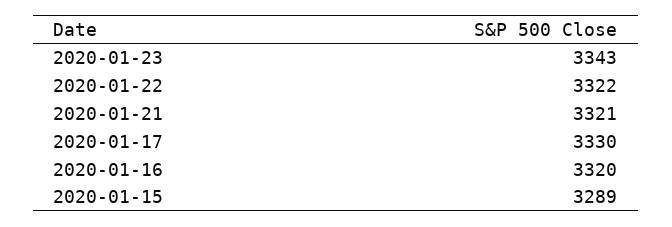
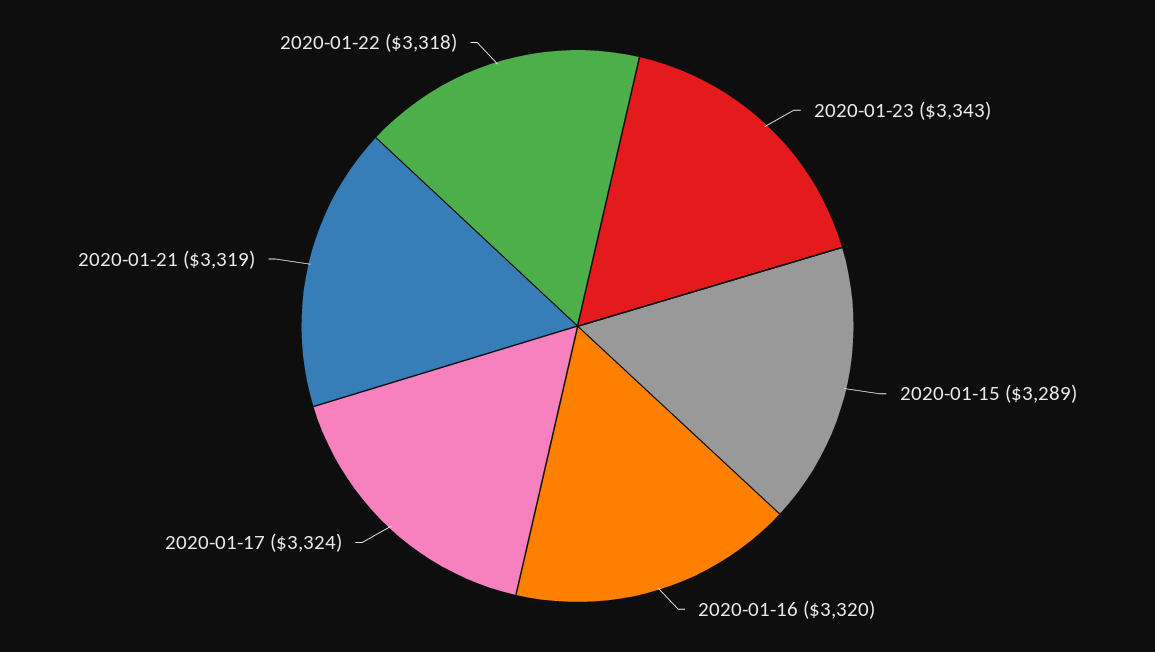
2020-01-22: 3322 -> 3318
2020-01-21: 3321 -> 3319
2020-01-17: 3330 -> 3324

